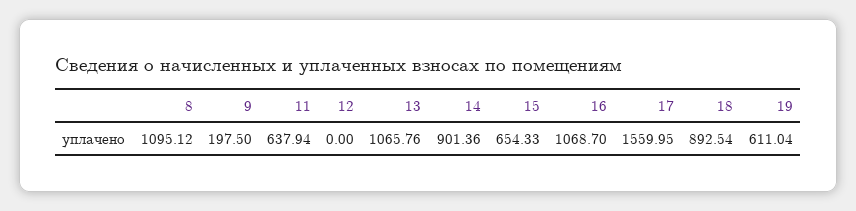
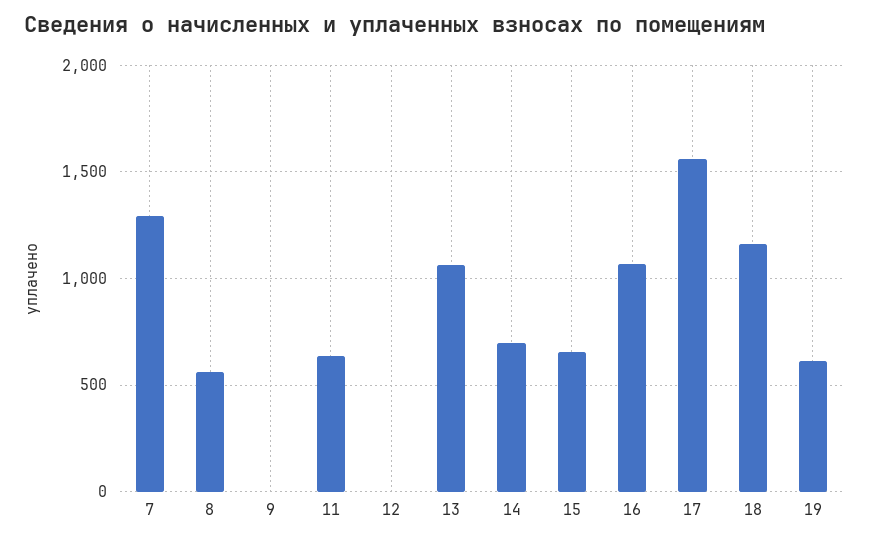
8: 1095.12 -> 550
9: 197.5 -> 0
14: 901.36 -> 700
18: 892.54 -> 1150
7: none -> 1300

